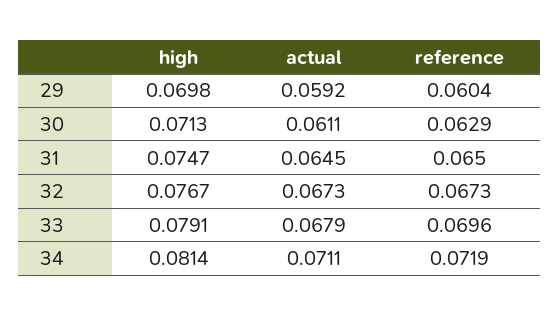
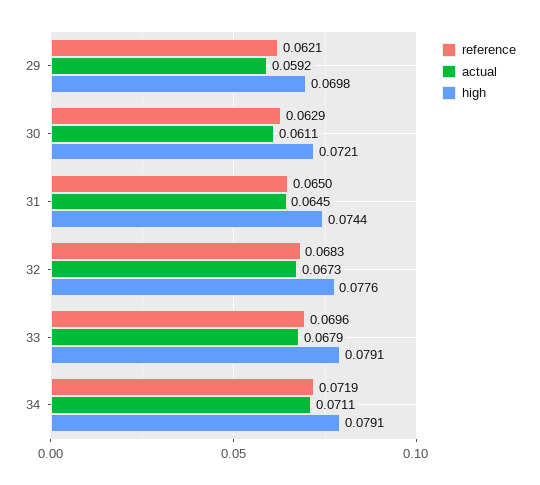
reference, 29: 0.0604 -> 0.0621
high, 30: 0.0713 -> 0.0721
high, 31: 0.0747 -> 0.0744
high, 32: 0.0767 -> 0.0776
reference, 32: 0.0673 -> 0.0683
high, 34: 0.0814 -> 0.0791

